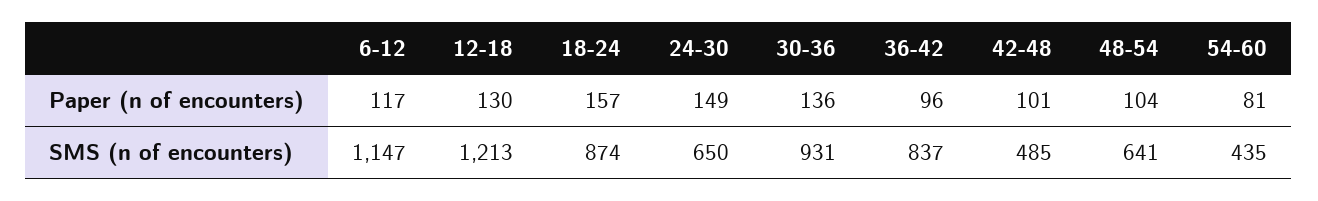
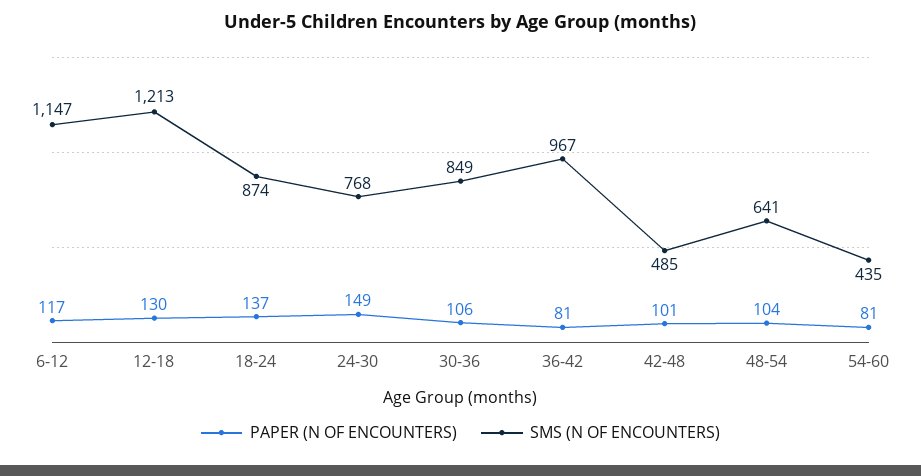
Paper (n of encounters), 18-24: 157 -> 137
Paper (n of encounters), 30-36: 136 -> 106
Paper (n of encounters), 36-42: 96 -> 81
SMS (n of encounters), 24-30: 650 -> 768
SMS (n of encounters), 30-36: 931 -> 849
SMS (n of encounters), 36-42: 837 -> 967

